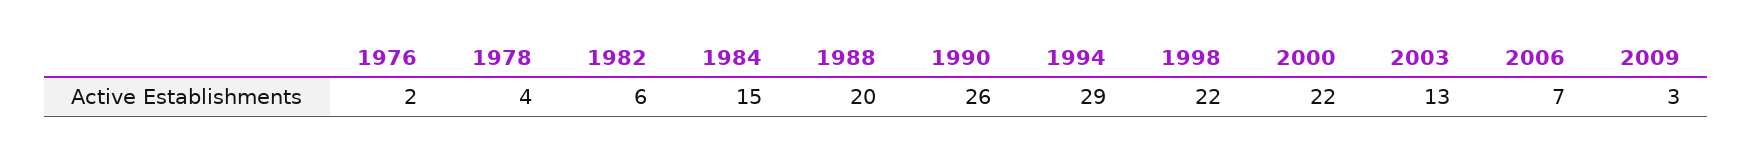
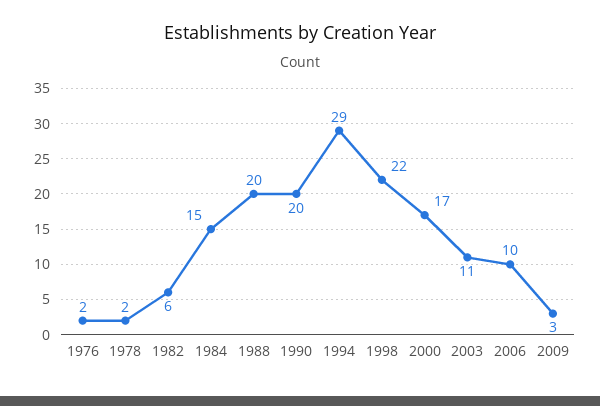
1978: 4 -> 2
1990: 26 -> 20
2000: 22 -> 17
2003: 13 -> 11
2006: 7 -> 10

